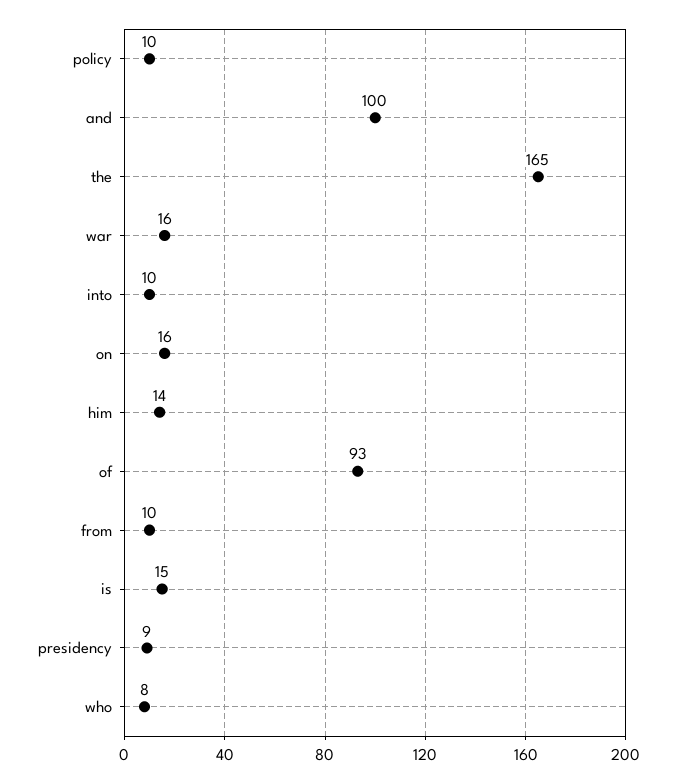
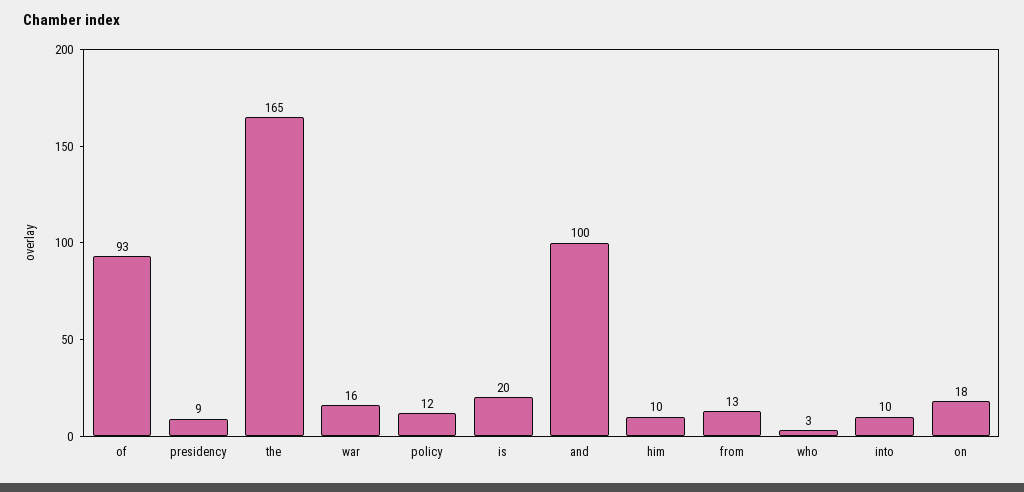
policy: 10 -> 12
on: 16 -> 18
him: 14 -> 10
from: 10 -> 13
is: 15 -> 20
who: 8 -> 3

